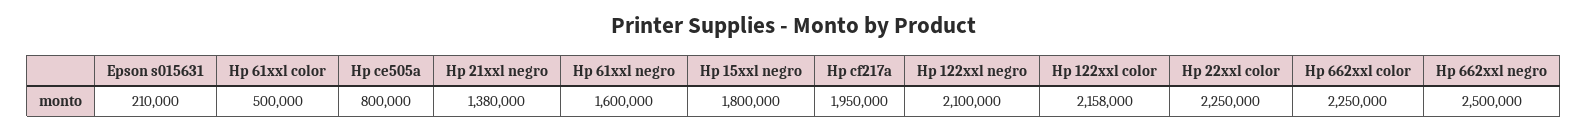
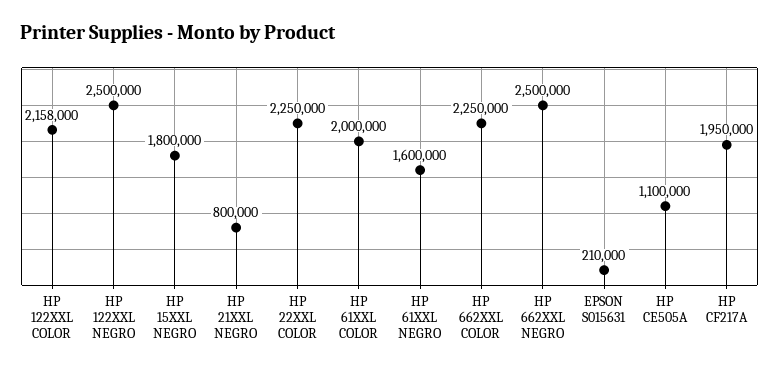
Hp 61xxl color: 500000 -> 2000000
Hp ce505a: 800000 -> 1100000
Hp 21xxl negro: 1380000 -> 800000
Hp 122xxl negro: 2100000 -> 2500000

